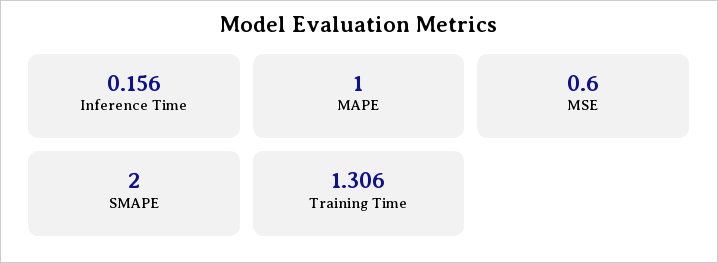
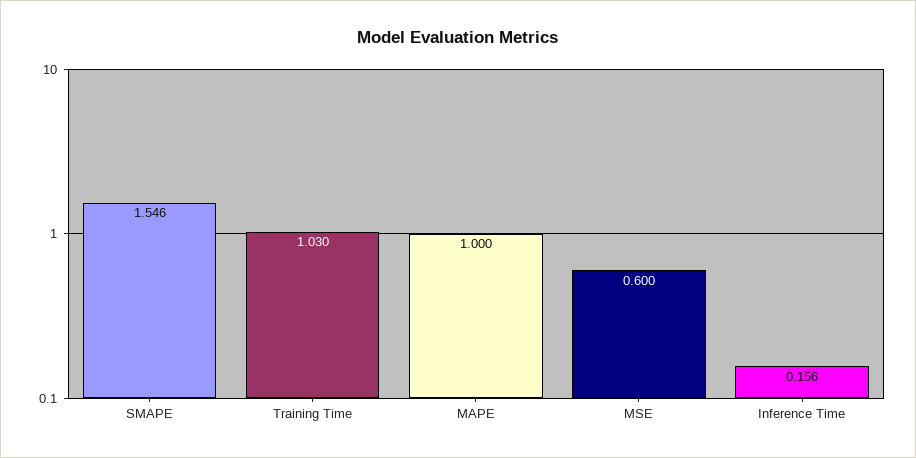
SMAPE: 2 -> 1.546
Training Time: 1.306 -> 1.03

